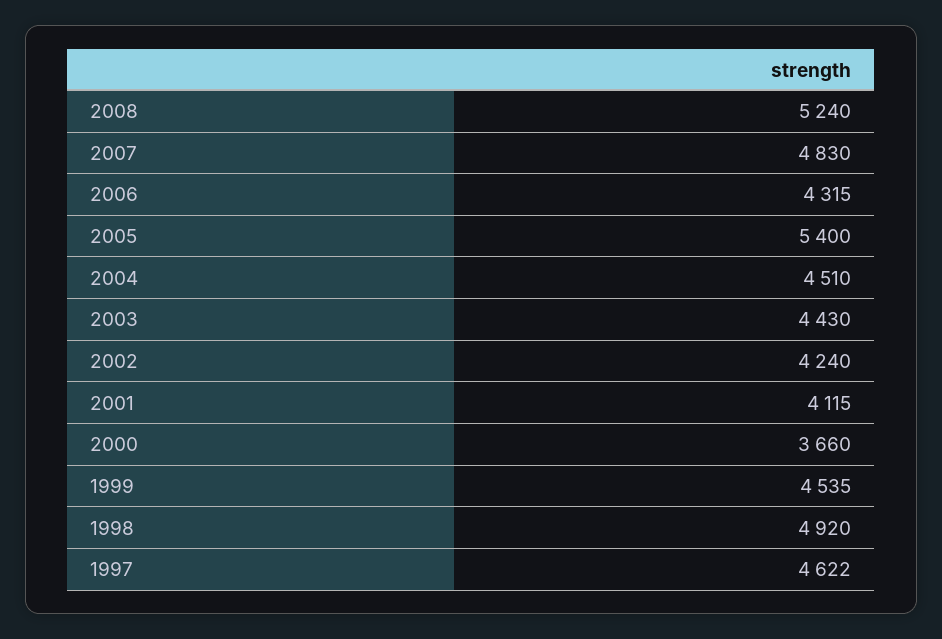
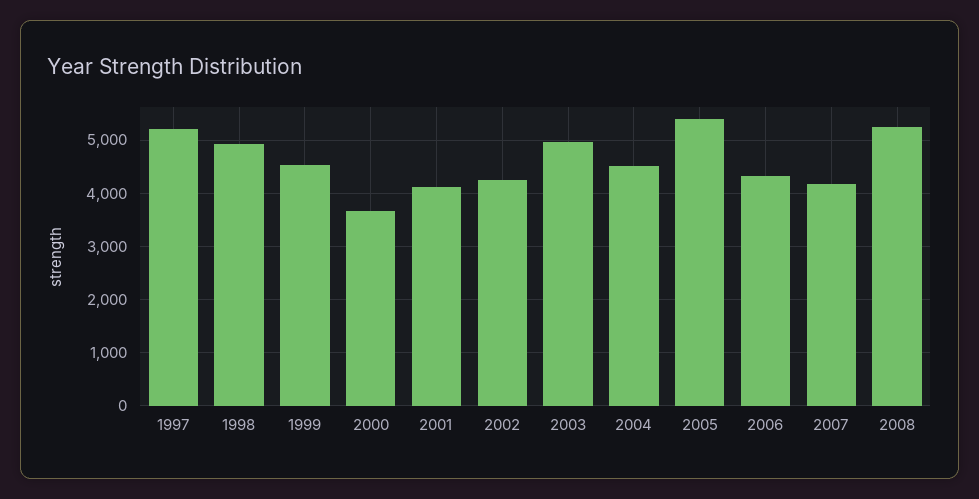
2007: 4830 -> 4200
2003: 4430 -> 5000
1997: 4622 -> 5200

